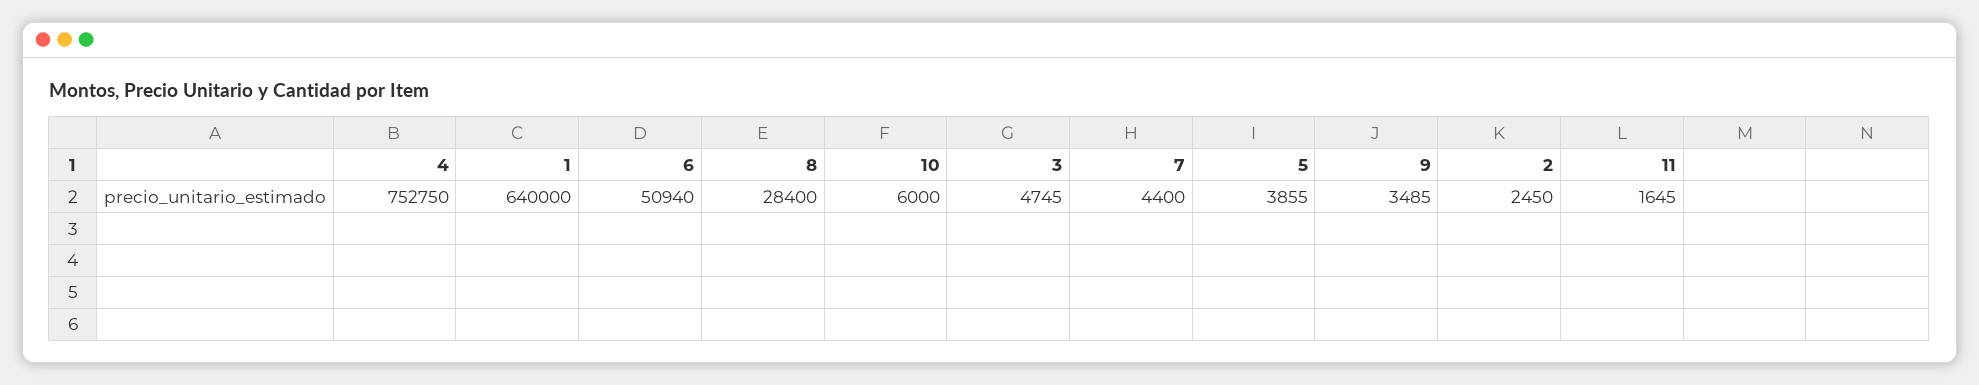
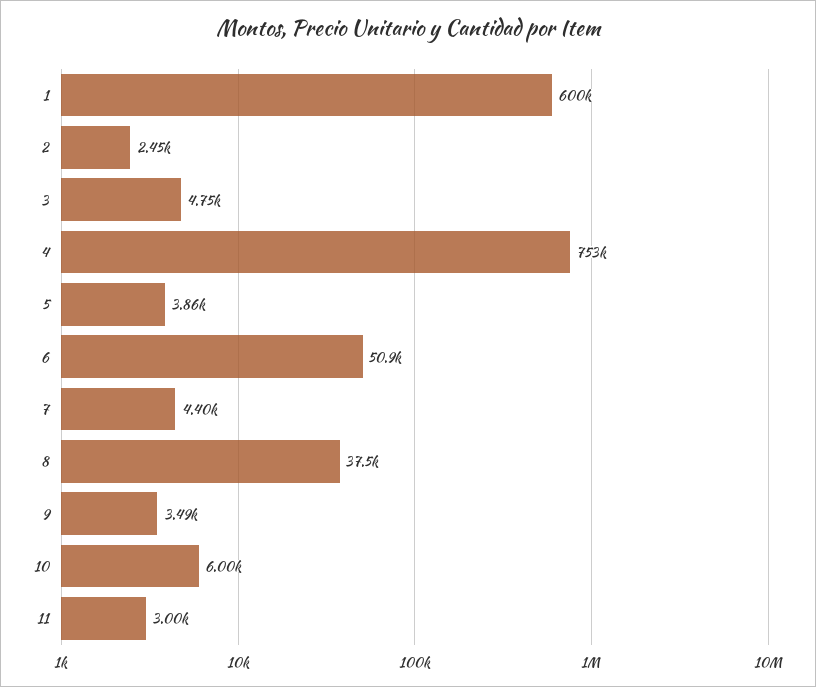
1: 640000 -> 600000
8: 28400 -> 37500
11: 1645 -> 3000

